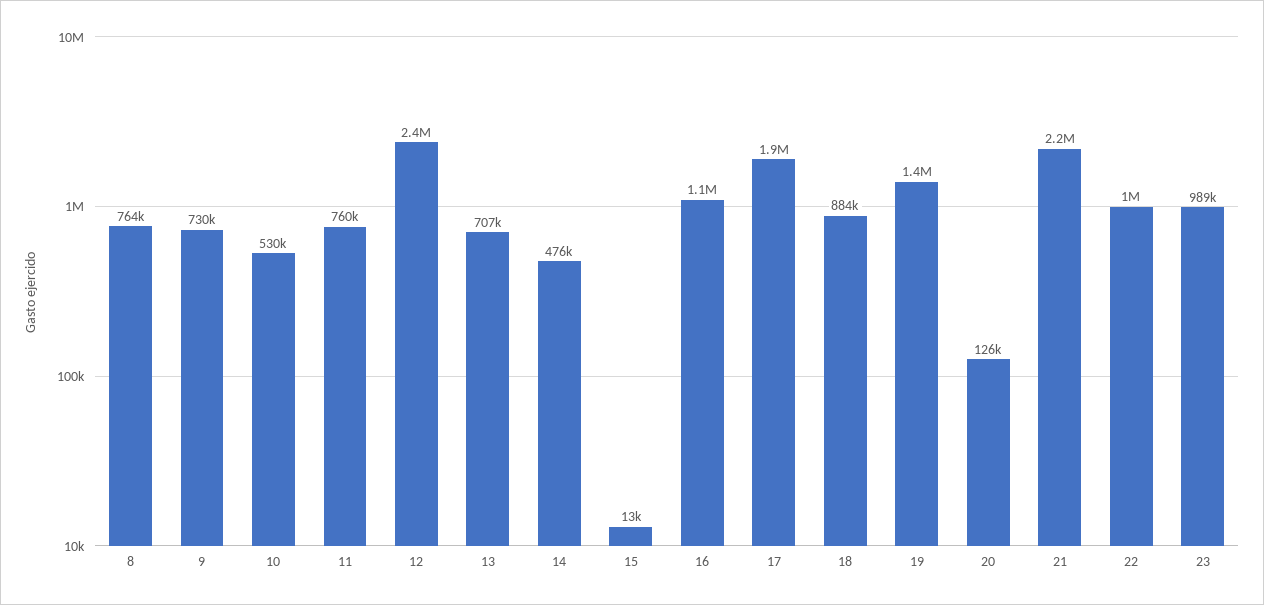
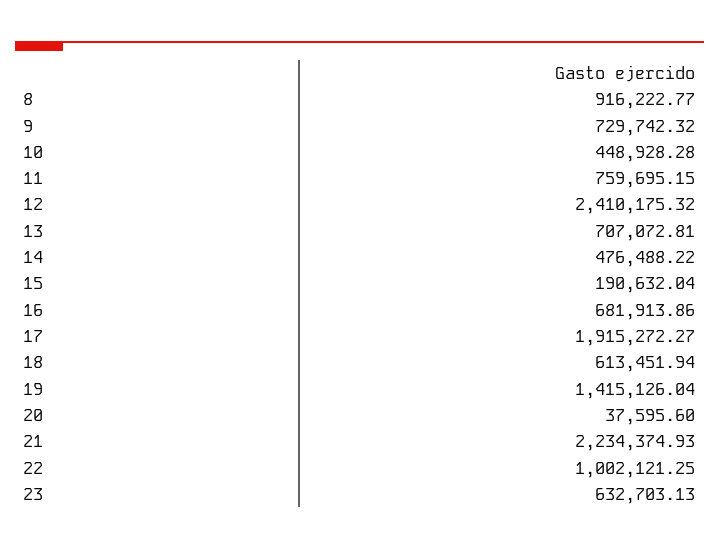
8: 764000 -> 916222.77
10: 530000 -> 448928.28
15: 13000 -> 190632.04
16: 1100000 -> 681913.86
18: 884000 -> 613451.94
20: 126000 -> 37595.6
23: 989000 -> 632703.13

